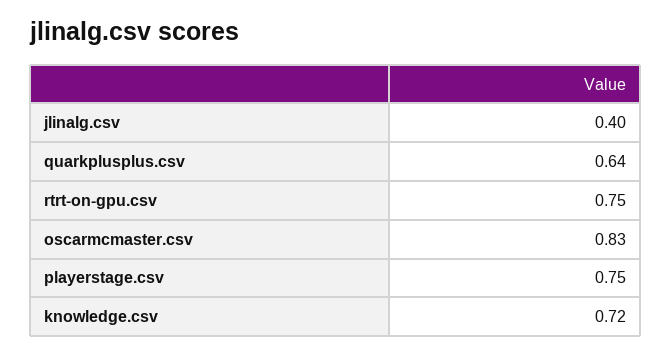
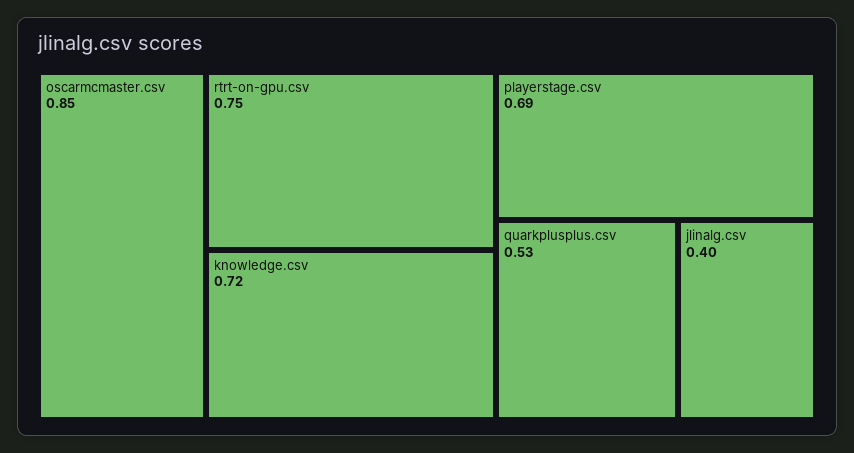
quarkplusplus.csv: 0.64 -> 0.53
oscarmcmaster.csv: 0.83 -> 0.85
playerstage.csv: 0.75 -> 0.69

